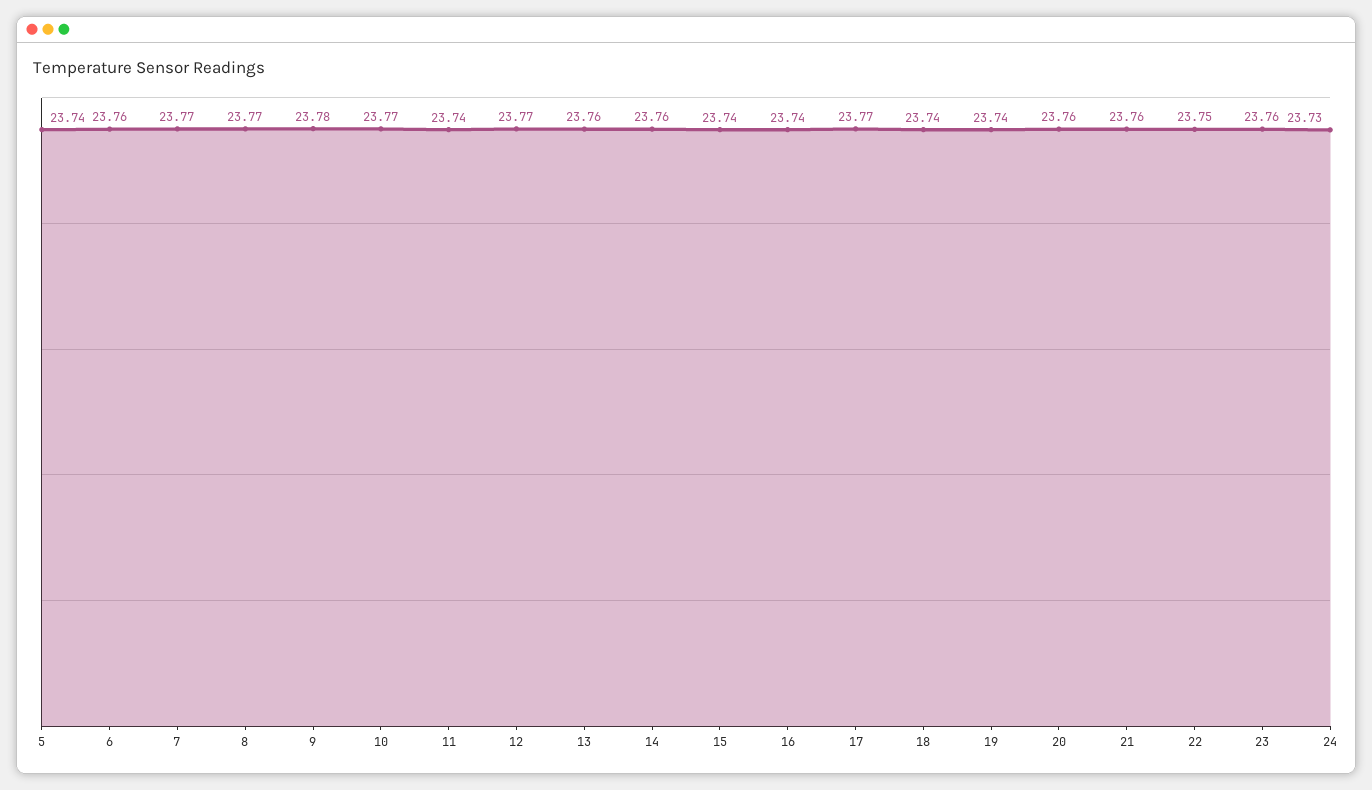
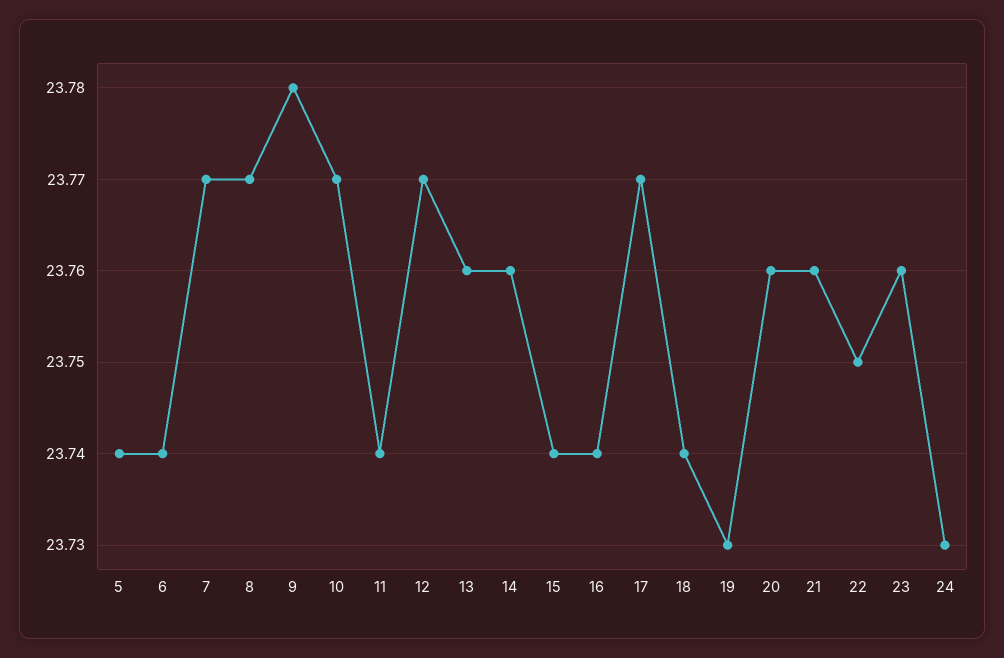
6: 23.76 -> 23.74
19: 23.74 -> 23.73

